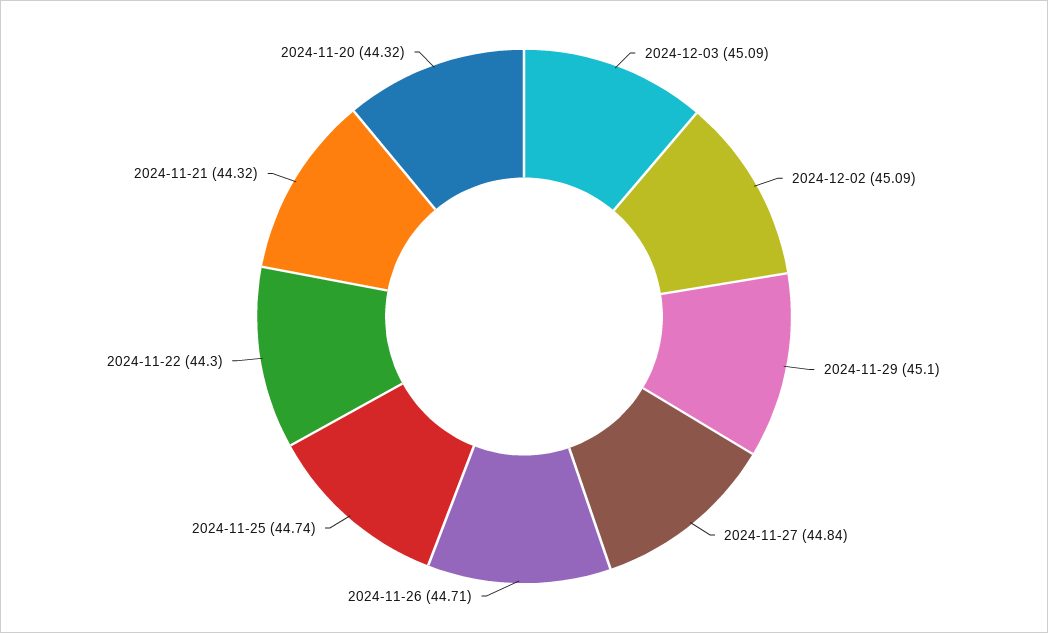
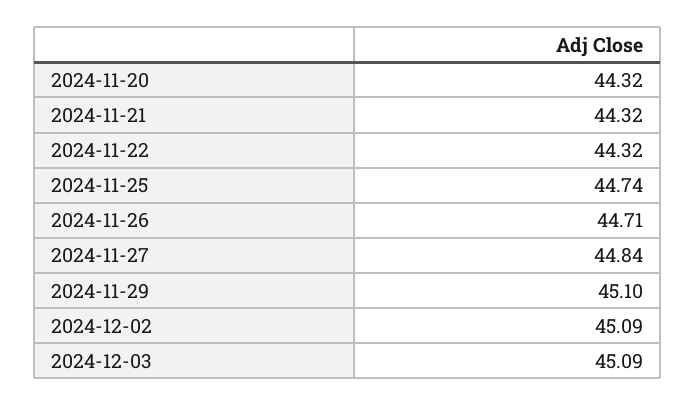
2024-11-22: 44.3 -> 44.32

